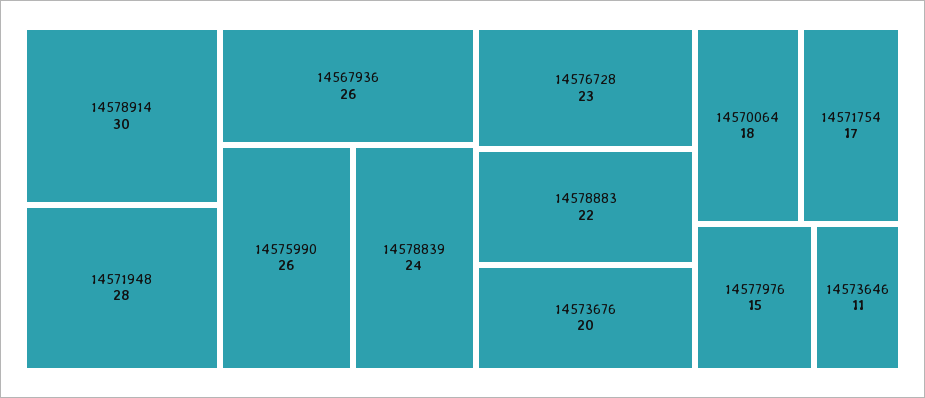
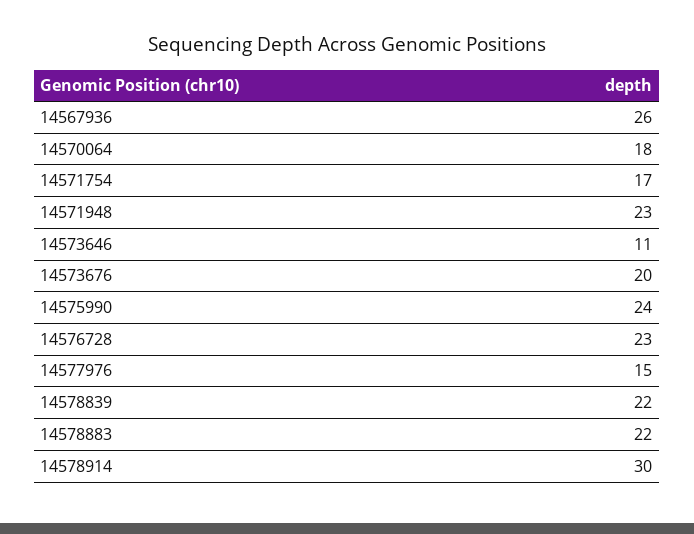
14571948: 28 -> 23
14575990: 26 -> 24
14578839: 24 -> 22

